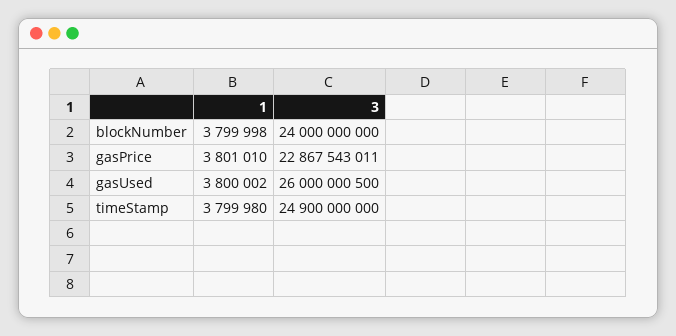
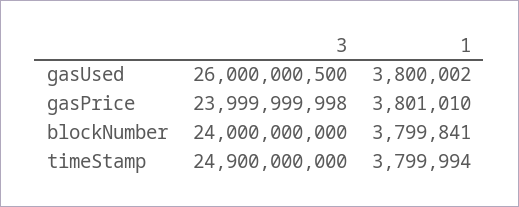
1, blockNumber: 3799998 -> 3799841
3, gasPrice: 22867543011 -> 23999999998
1, timeStamp: 3799980 -> 3799994

